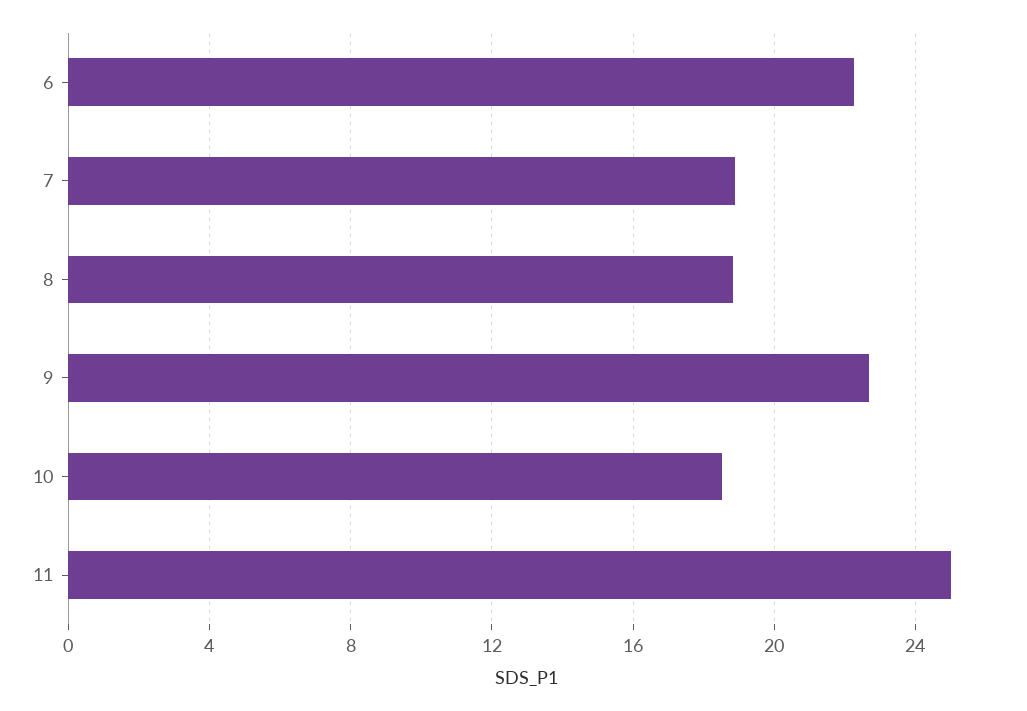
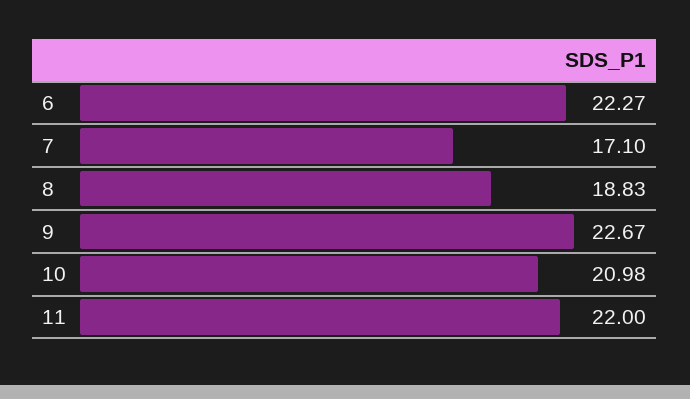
7: 19 -> 17.1
10: 18.5 -> 20.98
11: 25 -> 22

